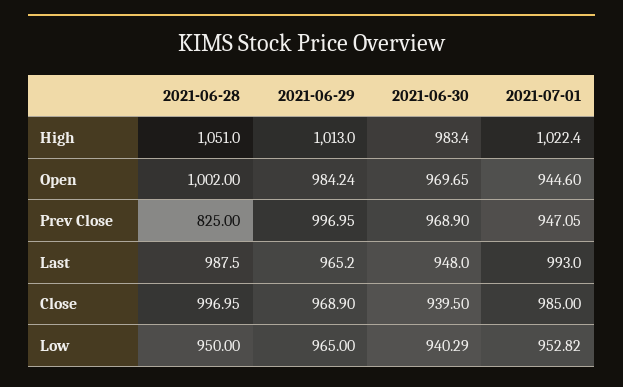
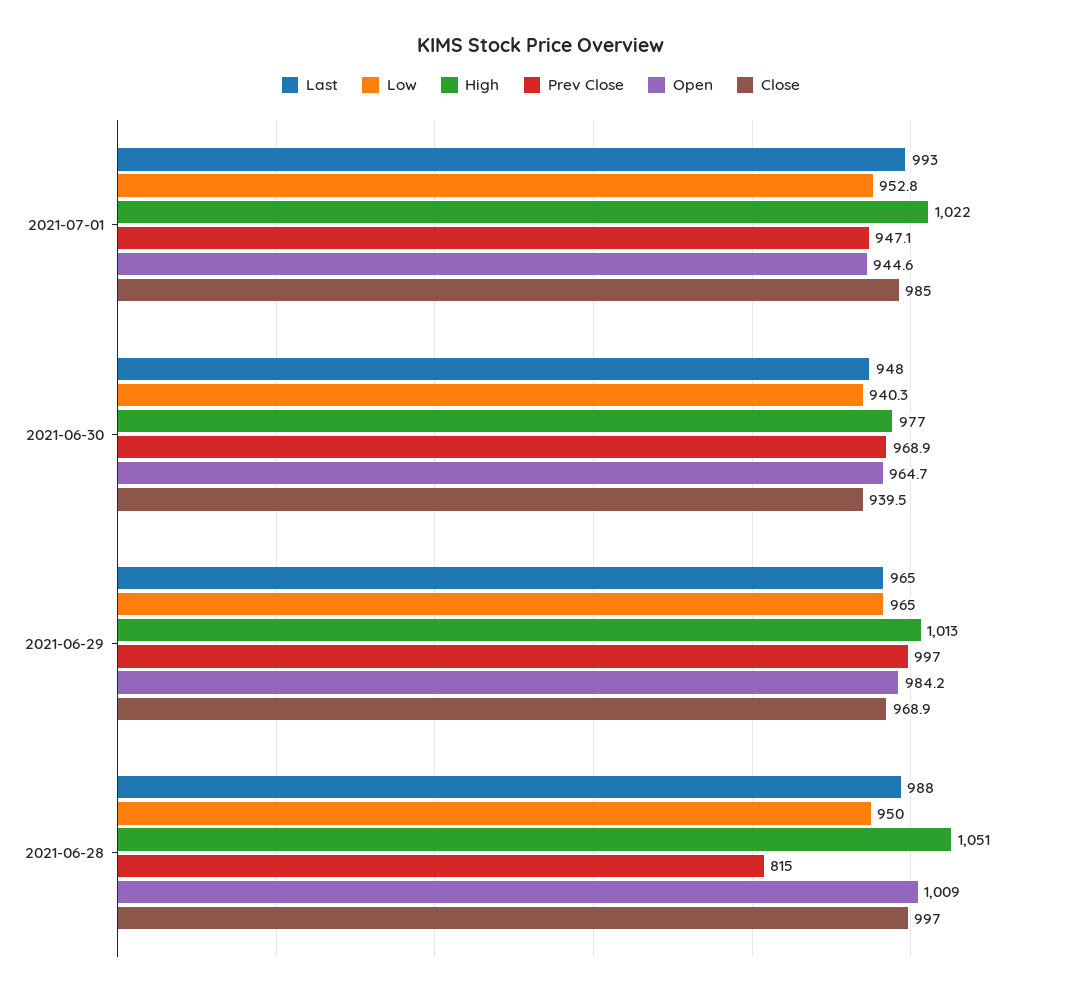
High, 2021-06-30: 983.4 -> 977
Open, 2021-06-28: 1002 -> 1009
Open, 2021-06-30: 969.65 -> 964.7
Prev Close, 2021-06-28: 825 -> 815

